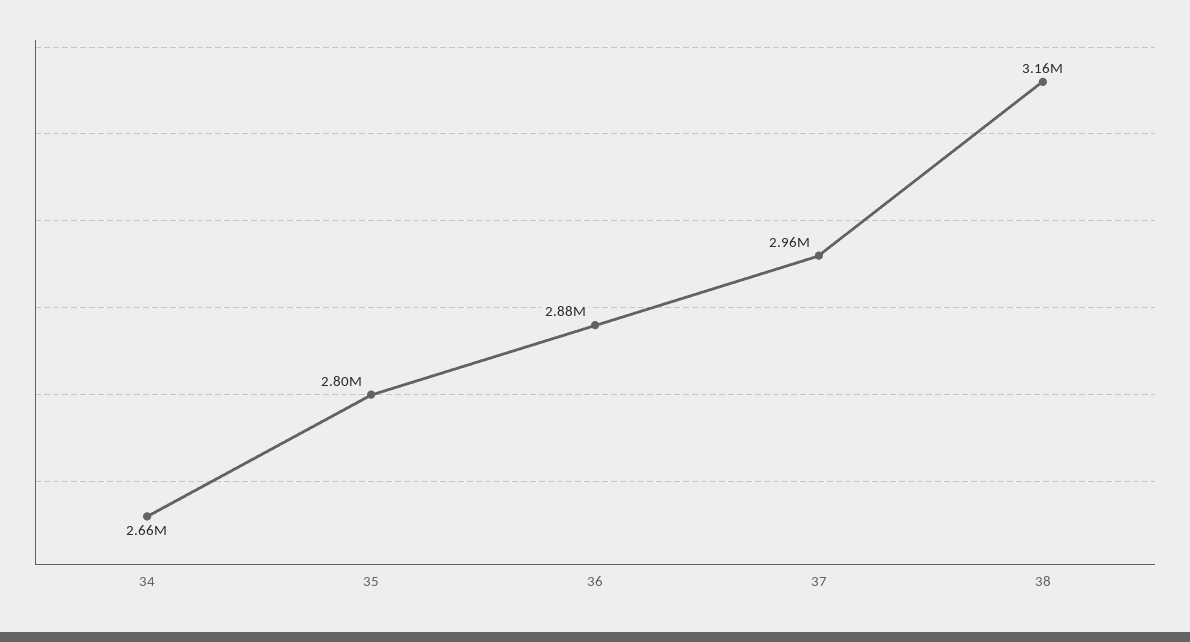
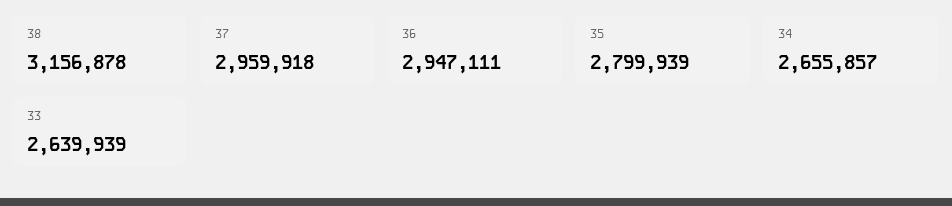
36: 2880000 -> 2947111
33: none -> 2639939

